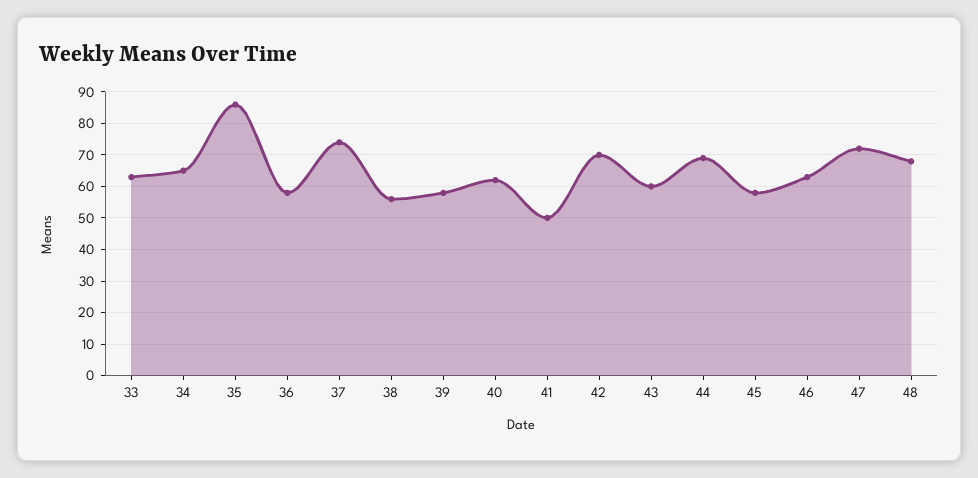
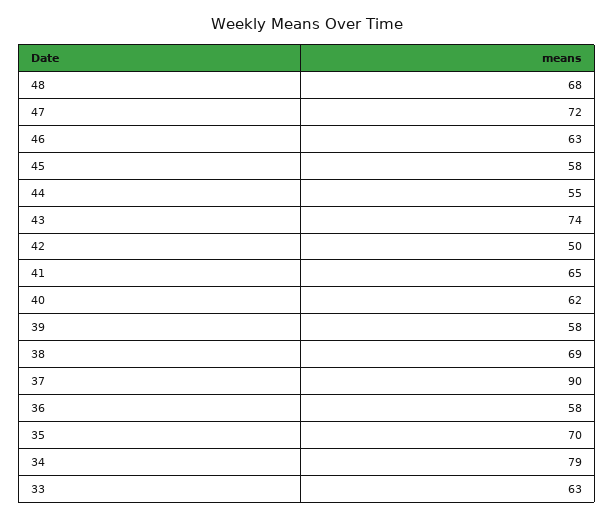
34: 65 -> 79
35: 85 -> 70
37: 75 -> 90
38: 55 -> 69
41: 50 -> 65
42: 70 -> 50
43: 60 -> 74
44: 70 -> 55

